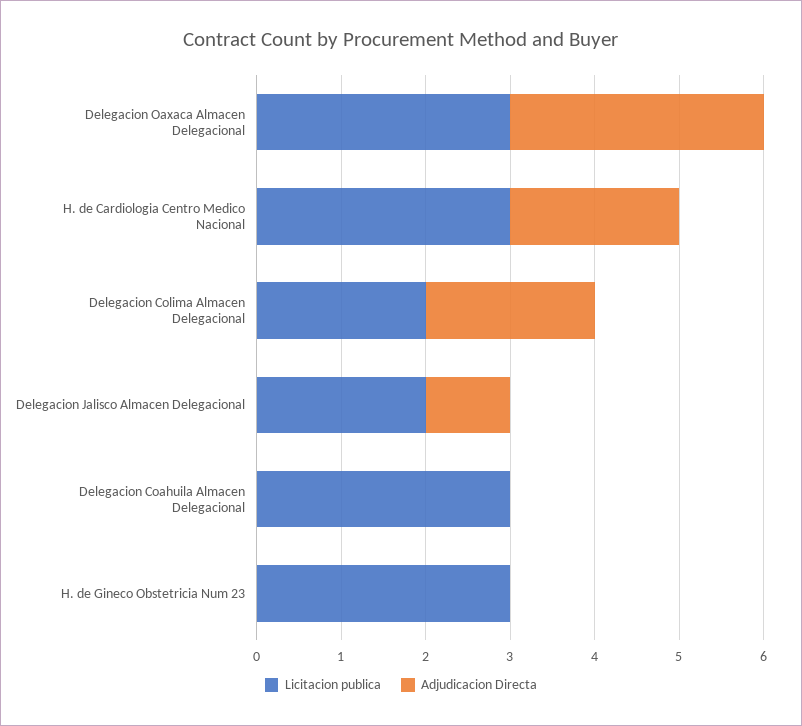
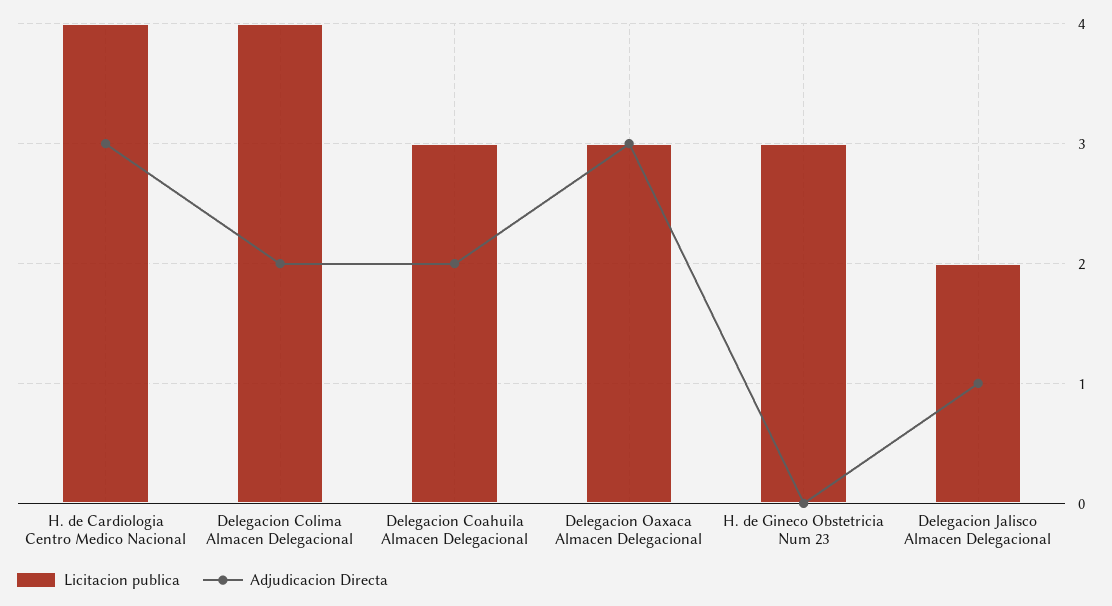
Licitacion publica, H. de Cardiologia Centro Medico Nacional: 3 -> 4
Adjudicacion Directa, H. de Cardiologia Centro Medico Nacional: 2 -> 3
Licitacion publica, Delegacion Colima Almacen Delegacional: 2 -> 4
Adjudicacion Directa, Delegacion Coahuila Almacen Delegacional: 0 -> 2

